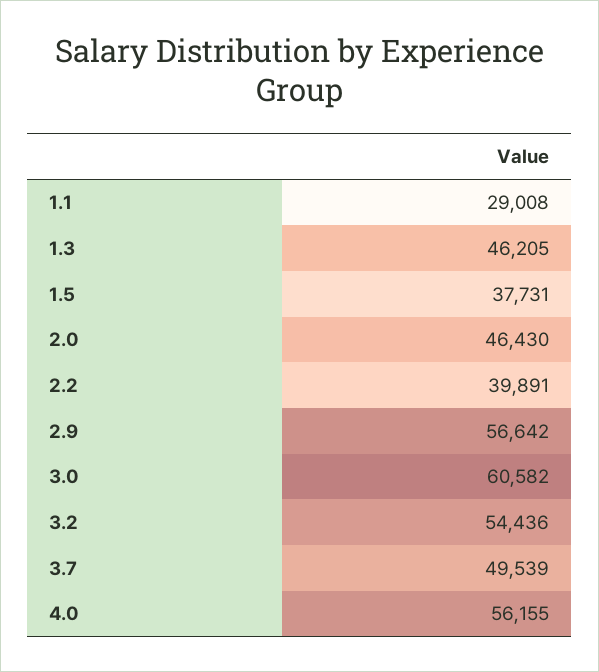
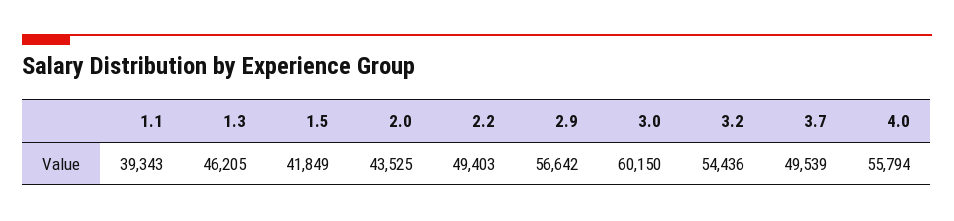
1.1: 29008 -> 39343
1.5: 37731 -> 41849
2.0: 46430 -> 43525
2.2: 39891 -> 49403
3.0: 60582 -> 60150
4.0: 56155 -> 55794

